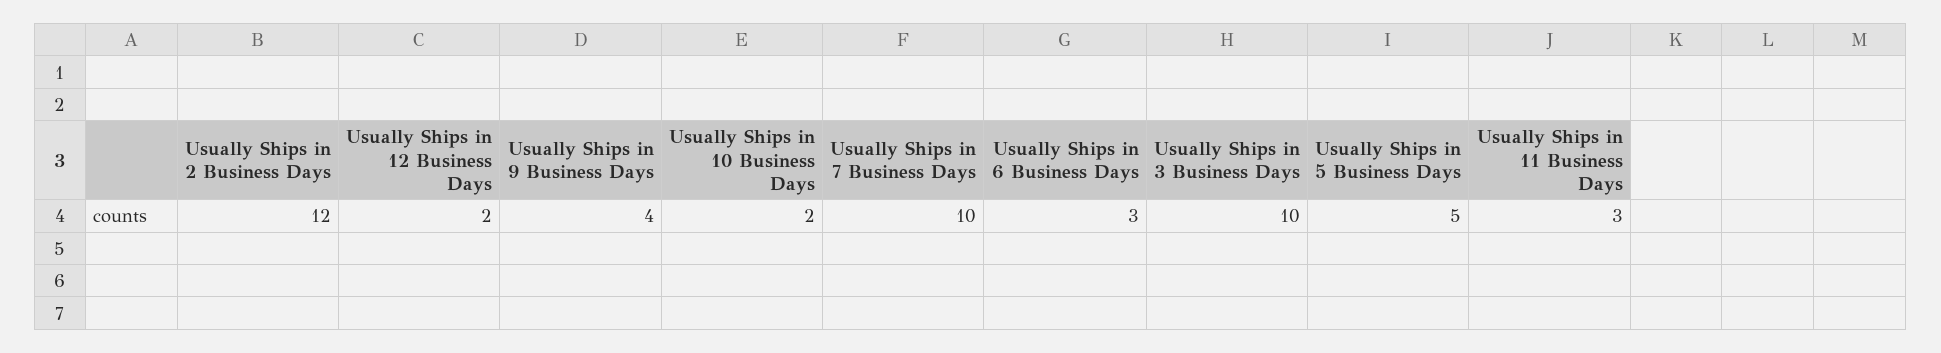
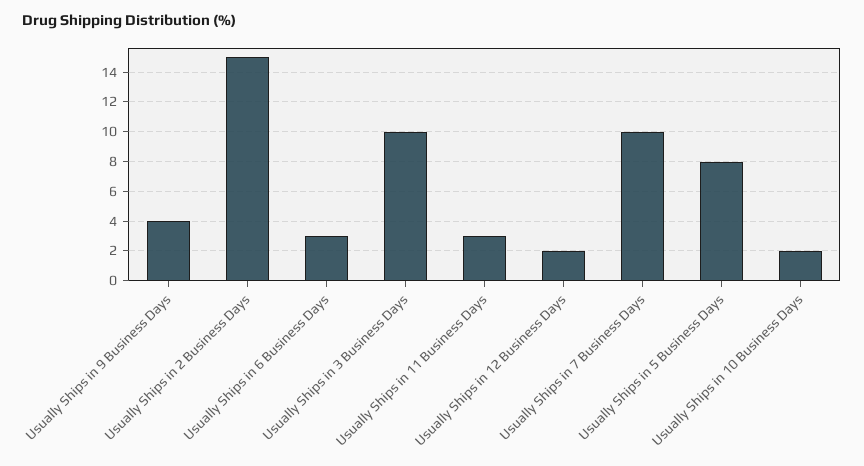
Usually Ships in 2 Business Days: 12 -> 15
Usually Ships in 5 Business Days: 5 -> 8

